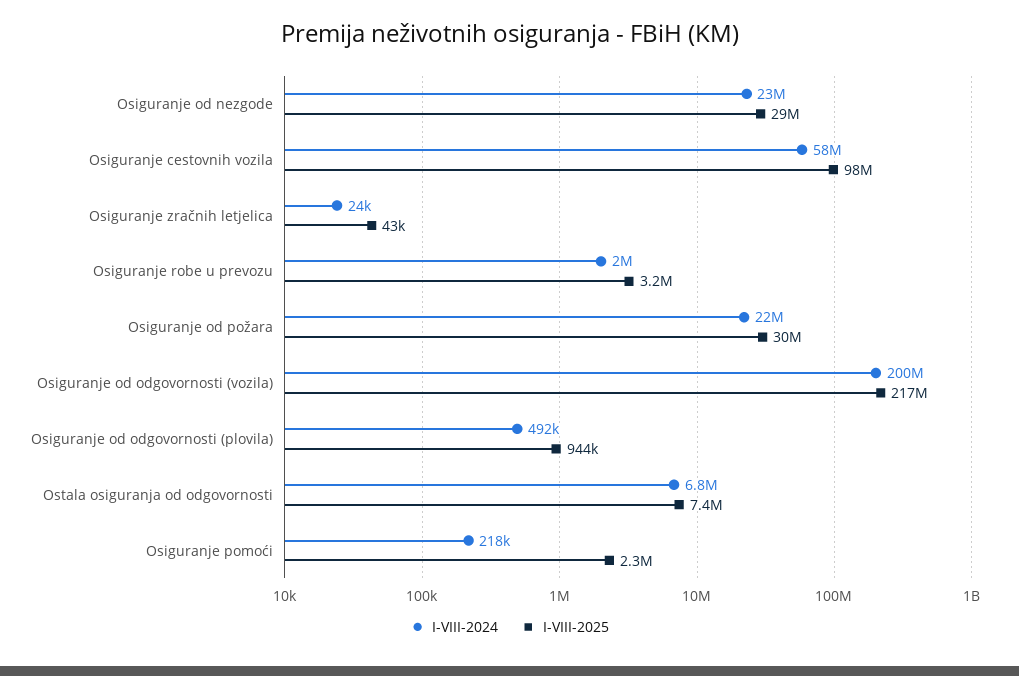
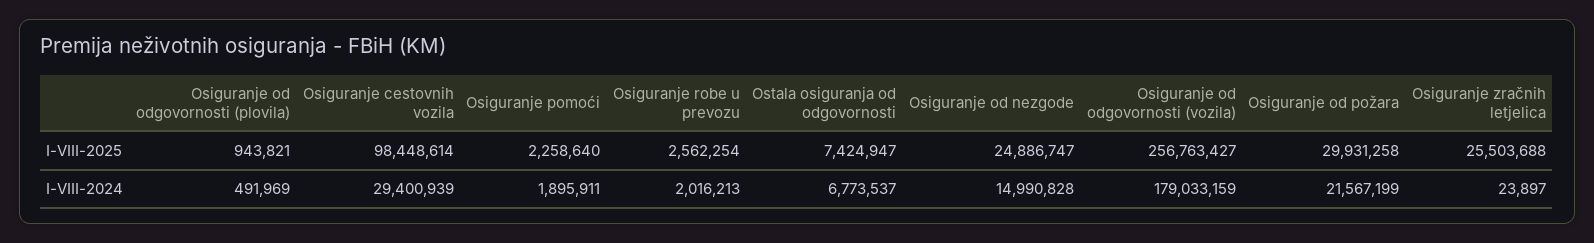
I-VIII-2024, Osiguranje od nezgode: 23000000 -> 14990828
I-VIII-2025, Osiguranje od nezgode: 29000000 -> 24886747
I-VIII-2024, Osiguranje cestovnih vozila: 58000000 -> 29400939
I-VIII-2025, Osiguranje zračnih letjelica: 43000 -> 25503688
I-VIII-2025, Osiguranje robe u prevozu: 3200000 -> 2562254
I-VIII-2024, Osiguranje od odgovornosti (vozila): 200000000 -> 179033159
I-VIII-2025, Osiguranje od odgovornosti (vozila): 217000000 -> 256763427
I-VIII-2024, Osiguranje pomoći: 218000 -> 1895911

